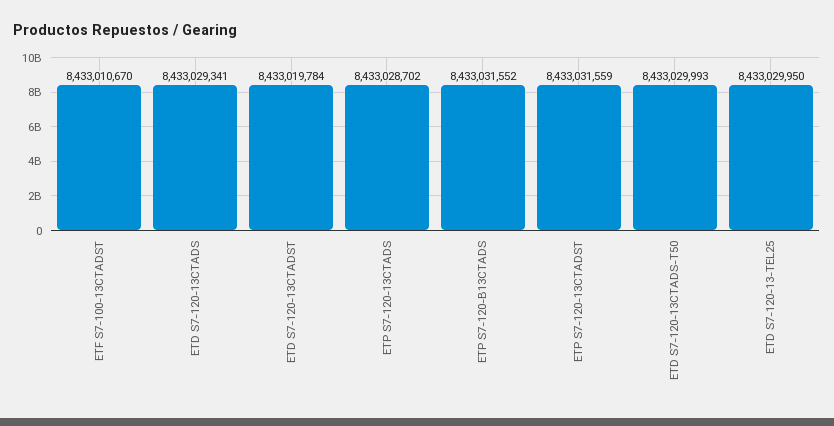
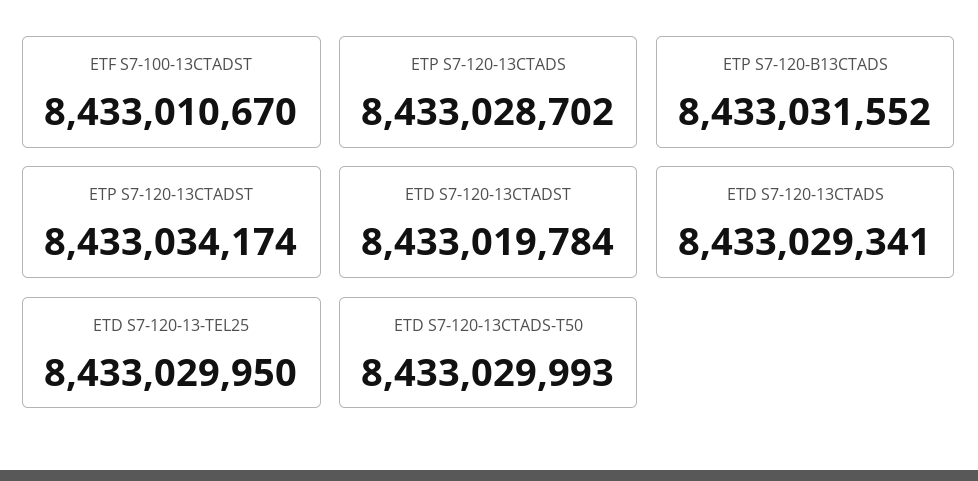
ETP S7-120-13CTADST: 8433031559 -> 8433034174

